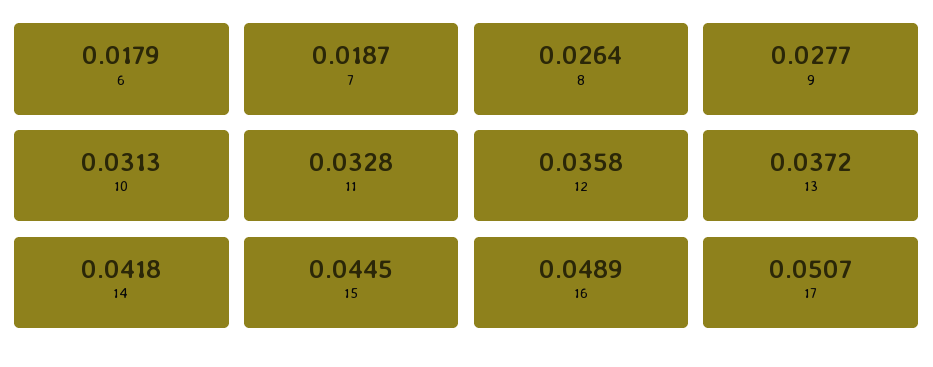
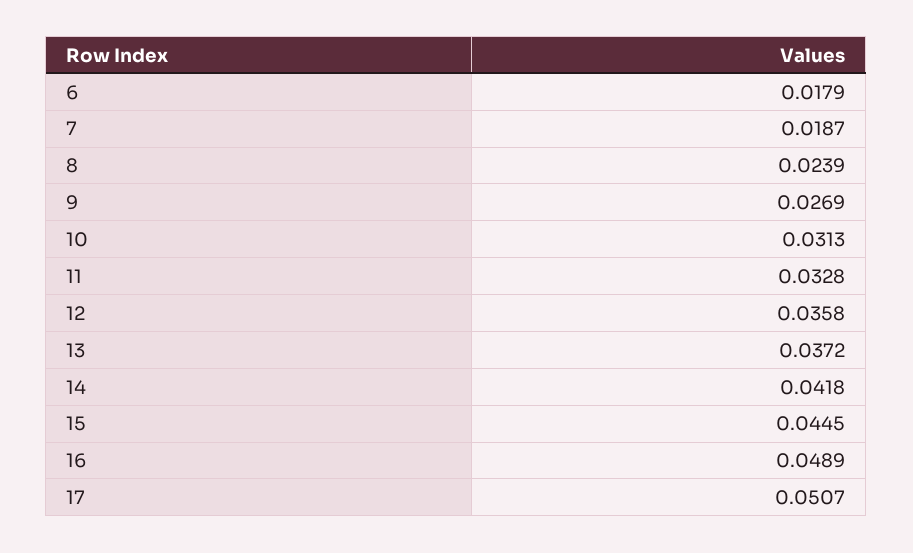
8: 0.0264 -> 0.0239
9: 0.0277 -> 0.0269

